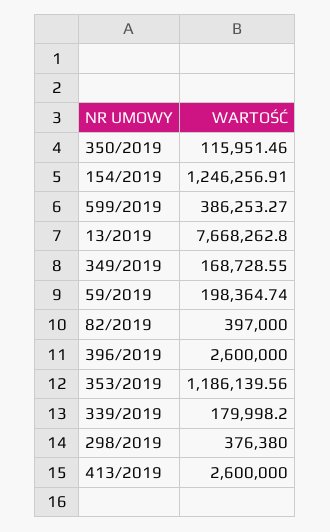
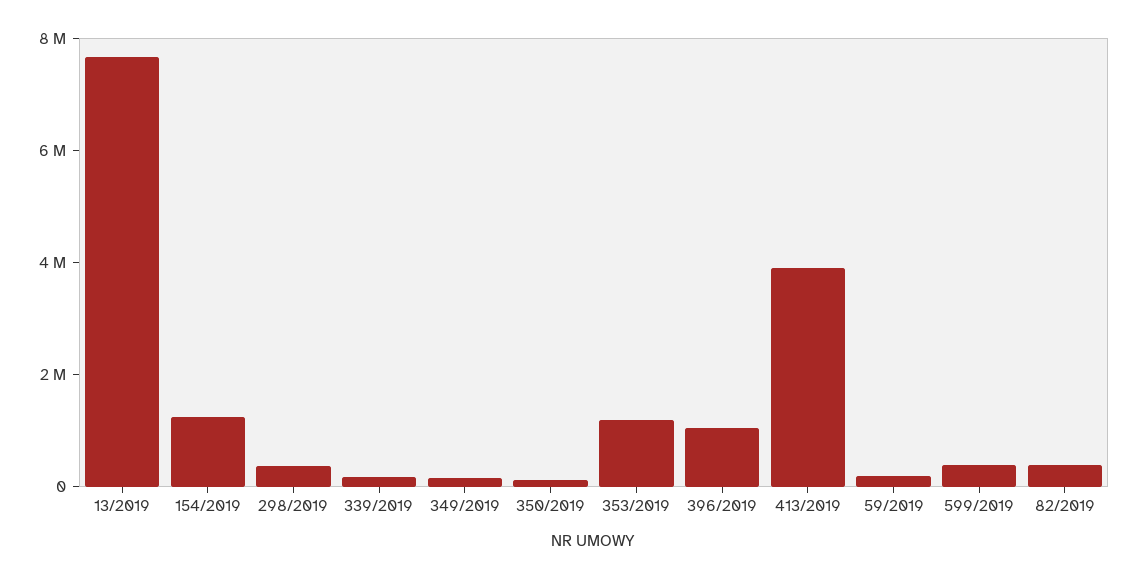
396/2019: 2600000 -> 1000000
413/2019: 2600000 -> 4000000

